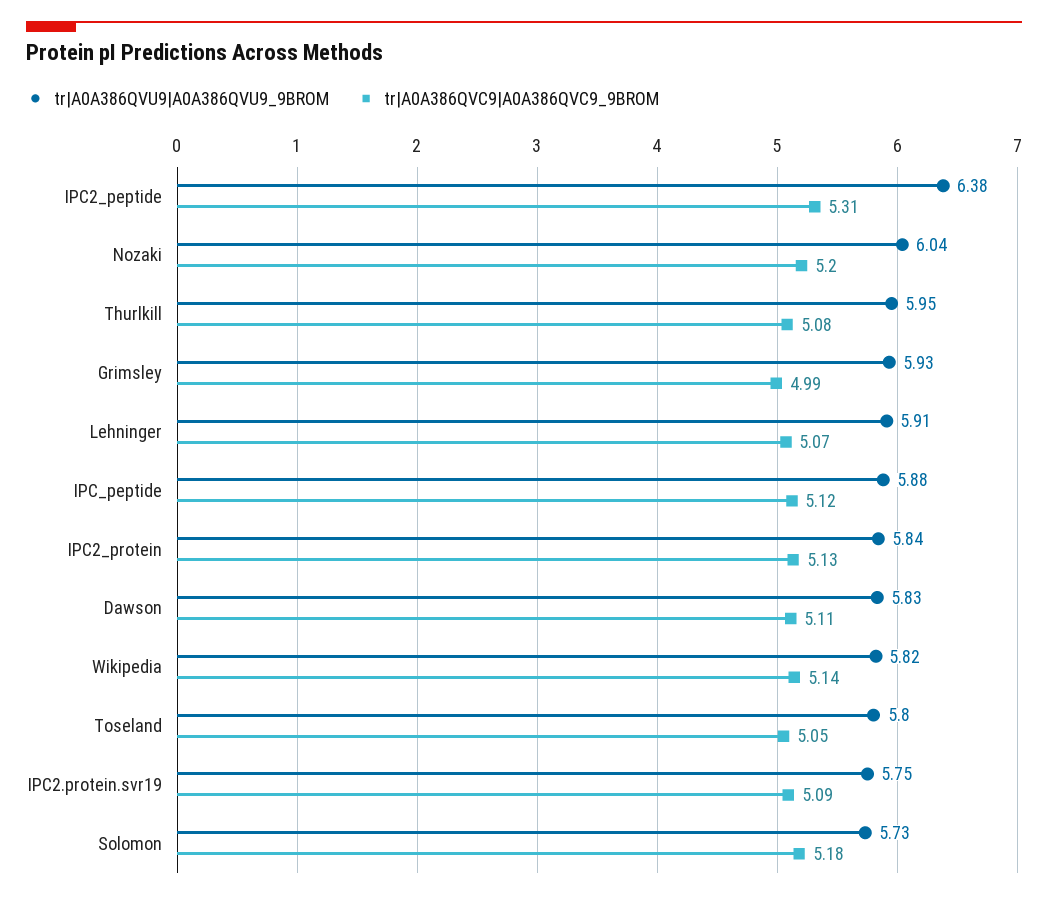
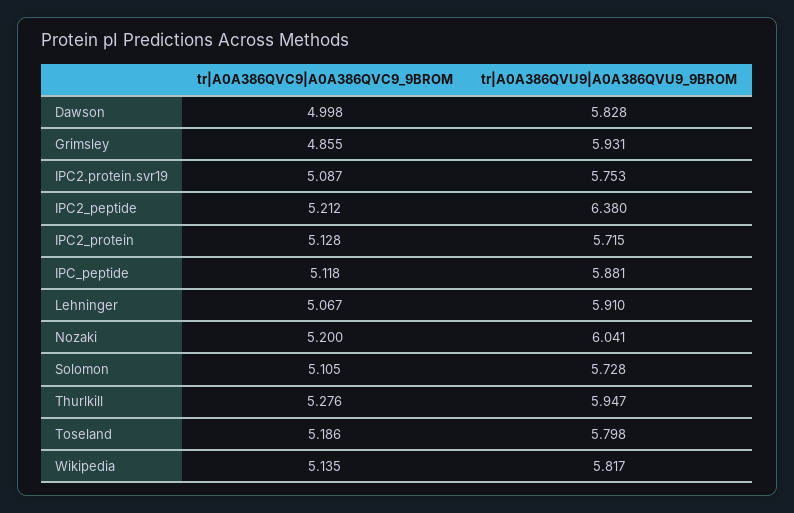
tr|A0A386QVC9|A0A386QVC9_9BROM, IPC2_peptide: 5.31 -> 5.212
tr|A0A386QVC9|A0A386QVC9_9BROM, Thurlkill: 5.08 -> 5.276
tr|A0A386QVC9|A0A386QVC9_9BROM, Grimsley: 4.99 -> 4.855
tr|A0A386QVU9|A0A386QVU9_9BROM, IPC2_protein: 5.84 -> 5.715
tr|A0A386QVC9|A0A386QVC9_9BROM, Dawson: 5.11 -> 4.998
tr|A0A386QVC9|A0A386QVC9_9BROM, Toseland: 5.05 -> 5.186
tr|A0A386QVC9|A0A386QVC9_9BROM, Solomon: 5.18 -> 5.105

